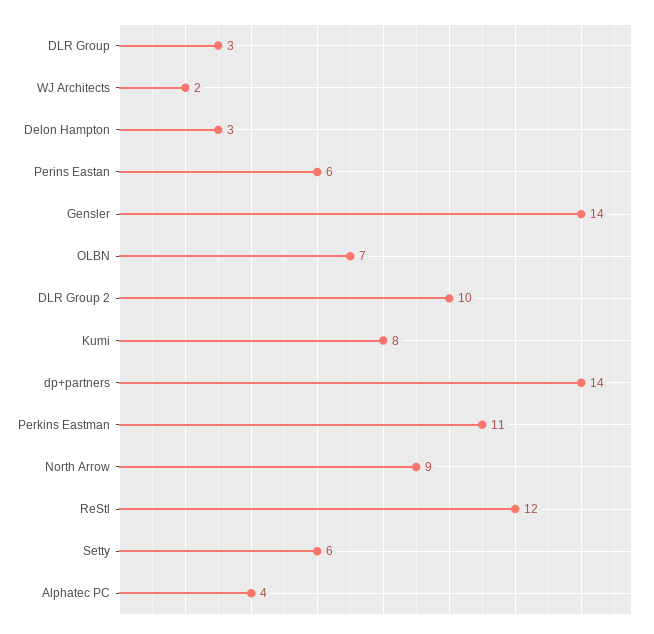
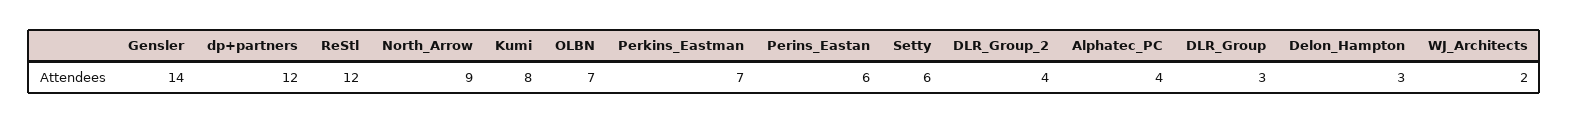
DLR Group 2: 10 -> 4
dp+partners: 14 -> 12
Perkins Eastman: 11 -> 7

